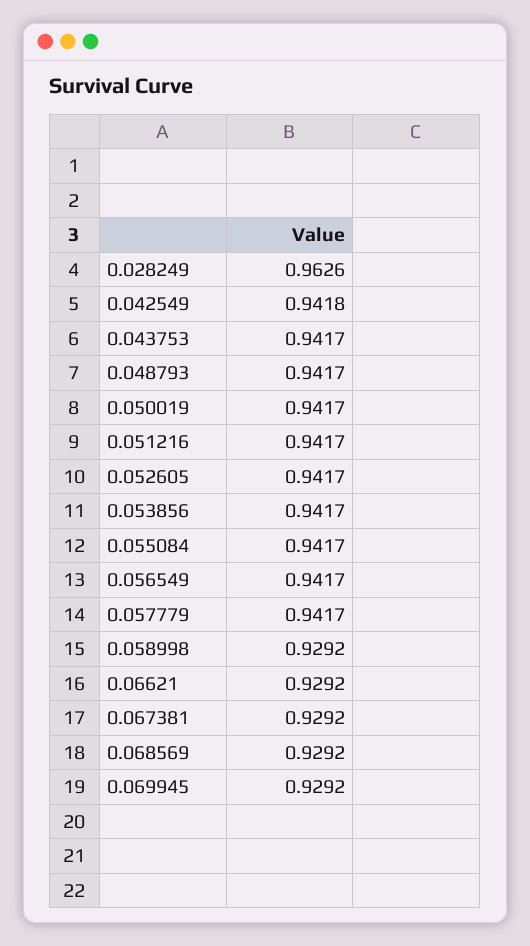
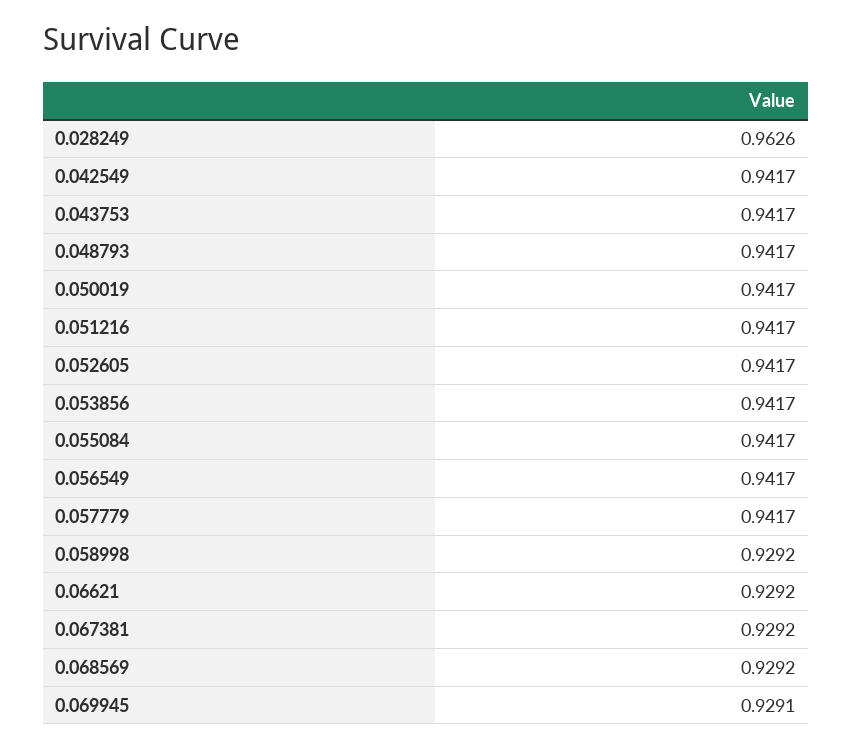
0.042549: 0.9418 -> 0.9417
0.069945: 0.9292 -> 0.9291

